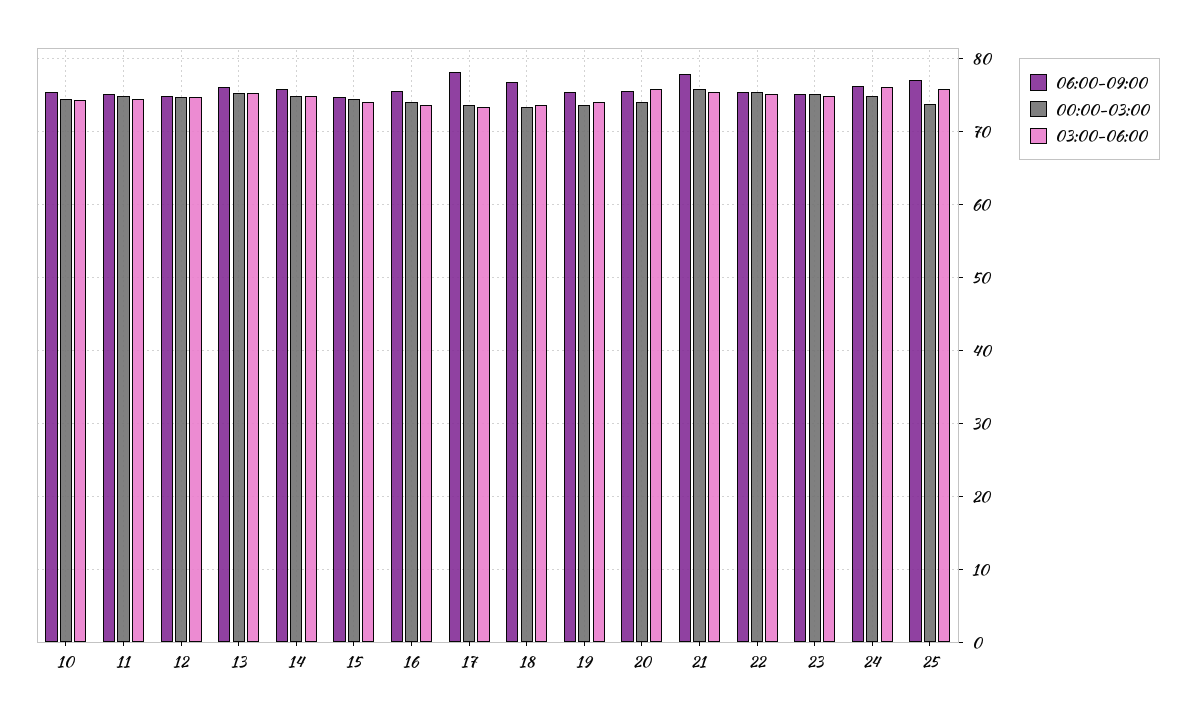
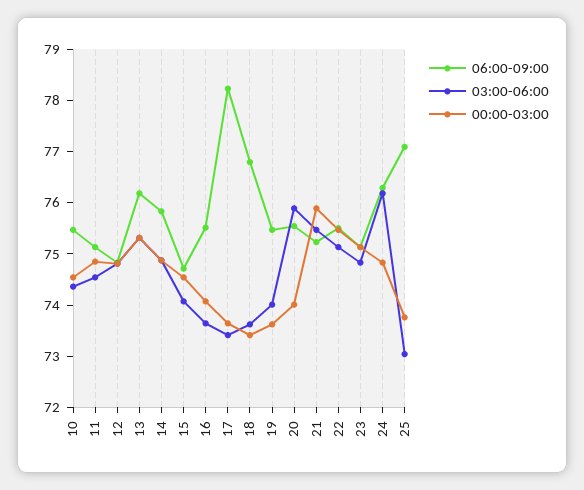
06:00-09:00, 21: 78 -> 75.2
03:00-06:00, 25: 76 -> 73

